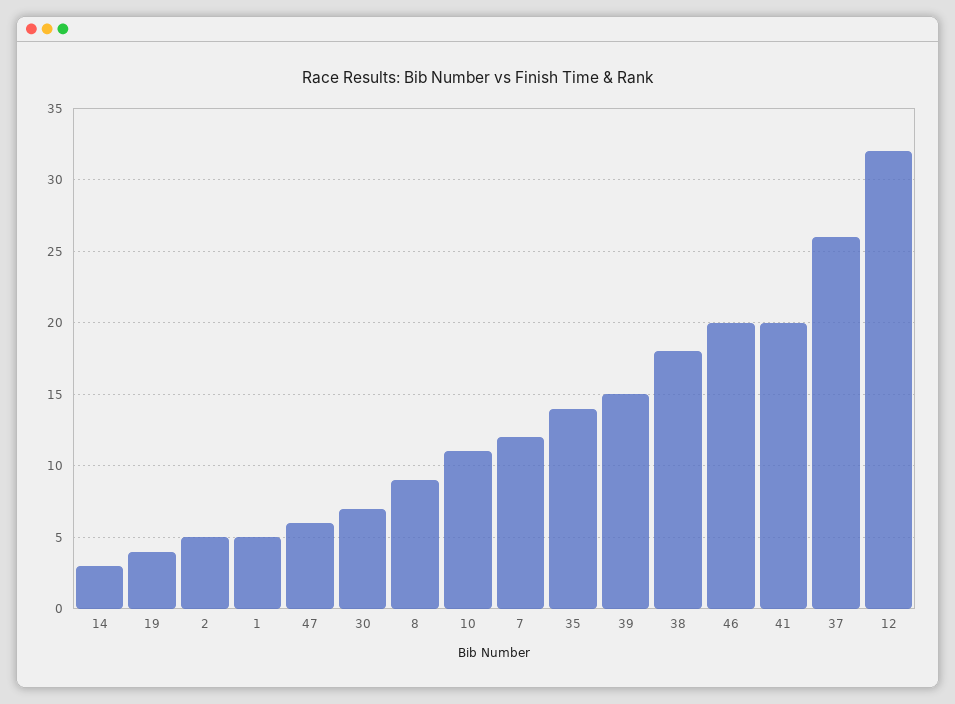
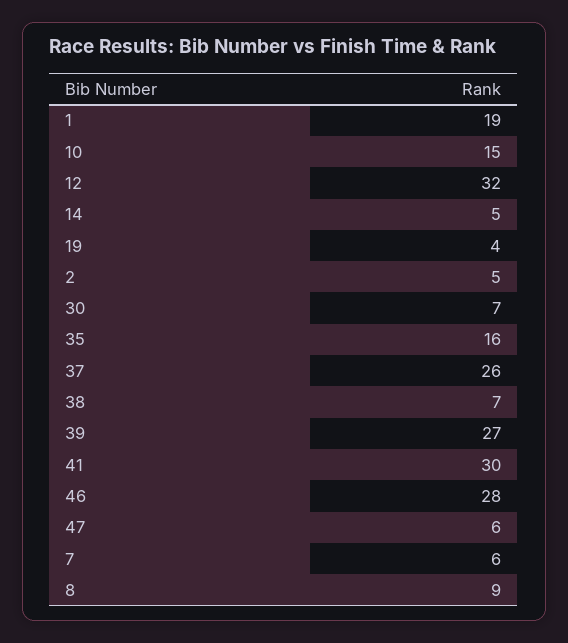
14: 3 -> 5
1: 5 -> 19
10: 11 -> 15
7: 12 -> 6
35: 14 -> 16
39: 15 -> 27
38: 18 -> 7
46: 20 -> 28
41: 20 -> 30

